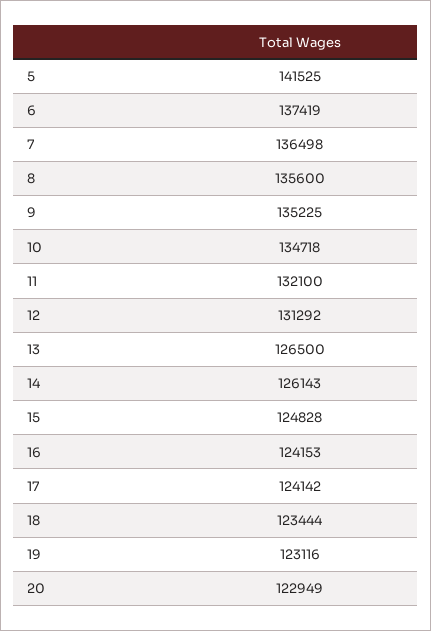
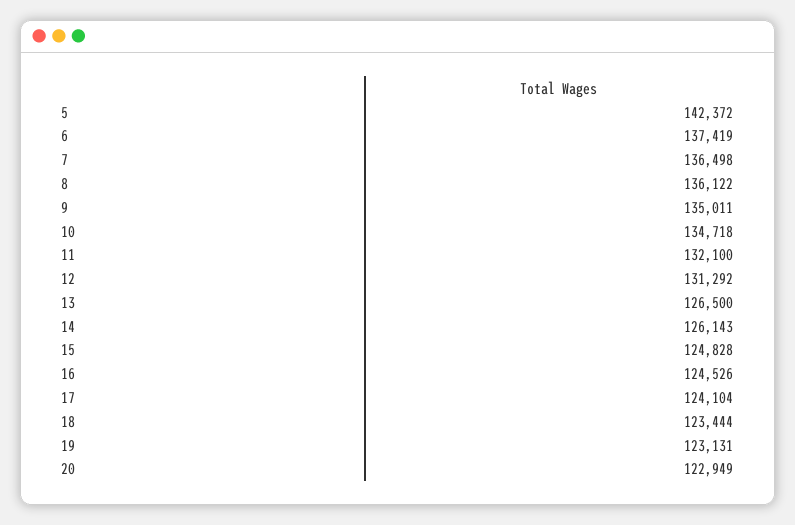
5: 141525 -> 142372
8: 135600 -> 136122
9: 135225 -> 135011
16: 124153 -> 124526
17: 124142 -> 124104
19: 123116 -> 123131

